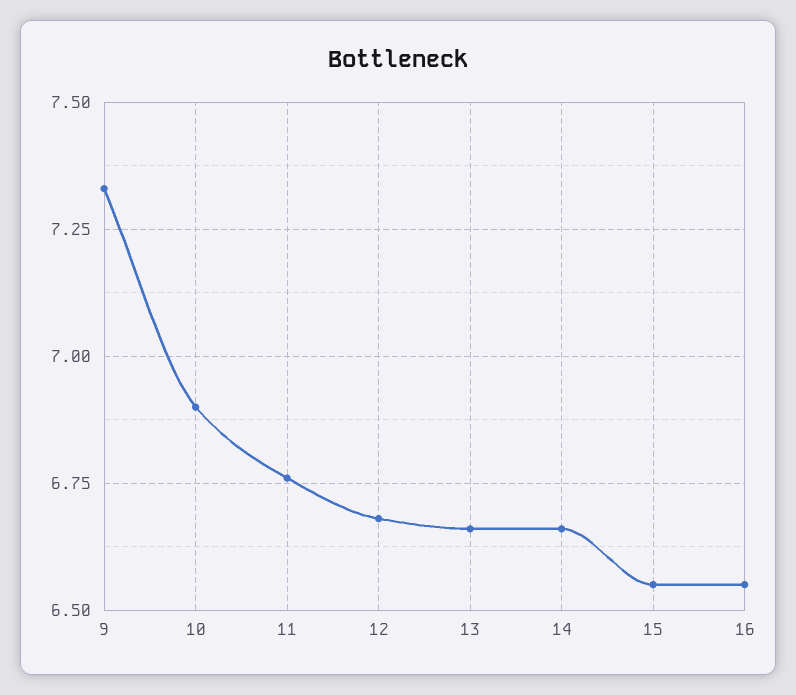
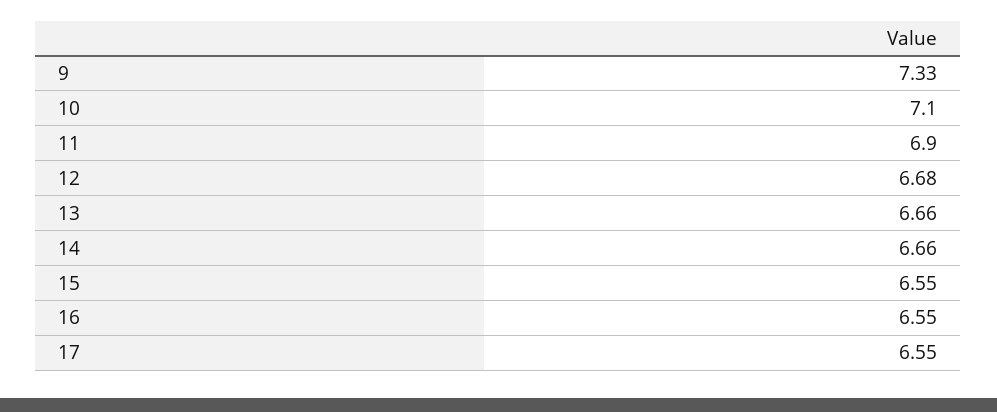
10: 6.9 -> 7.1
11: 6.75 -> 6.9
17: none -> 6.55

